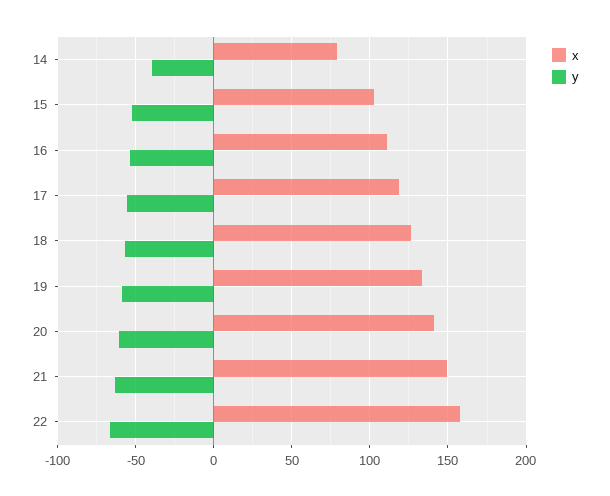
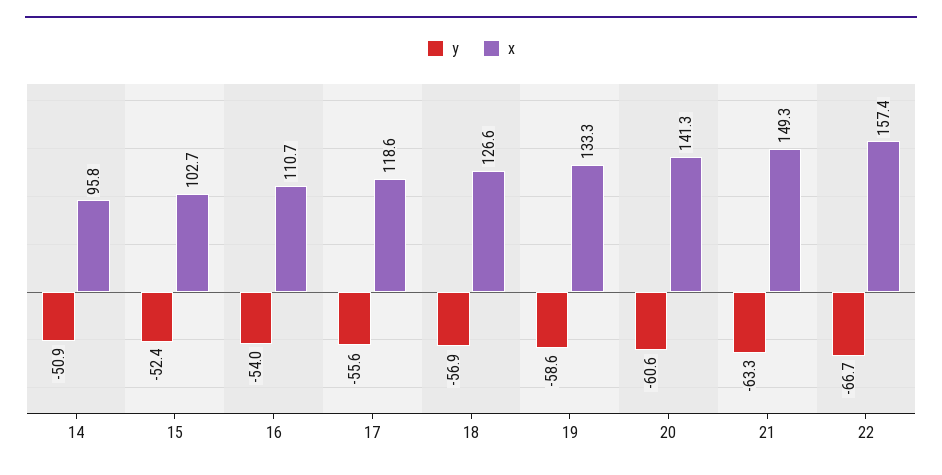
x, 14: 80 -> 95.8
y, 14: -40 -> -50.9

